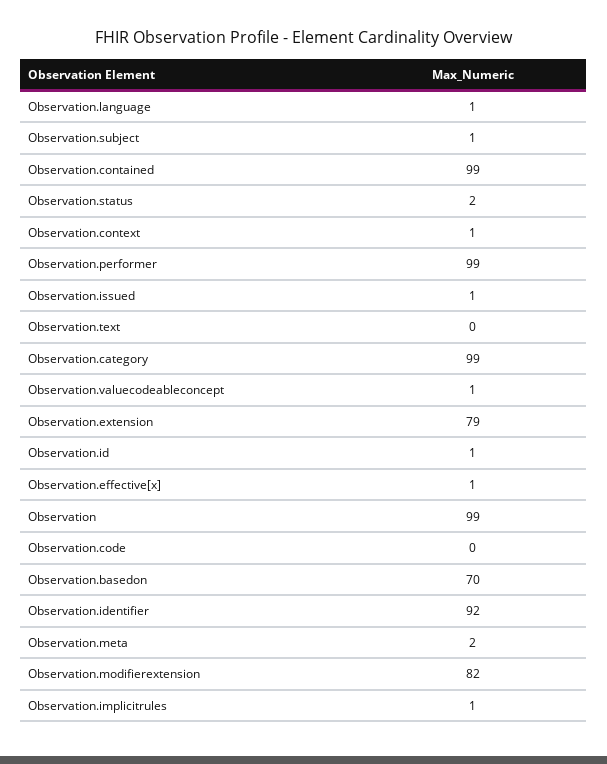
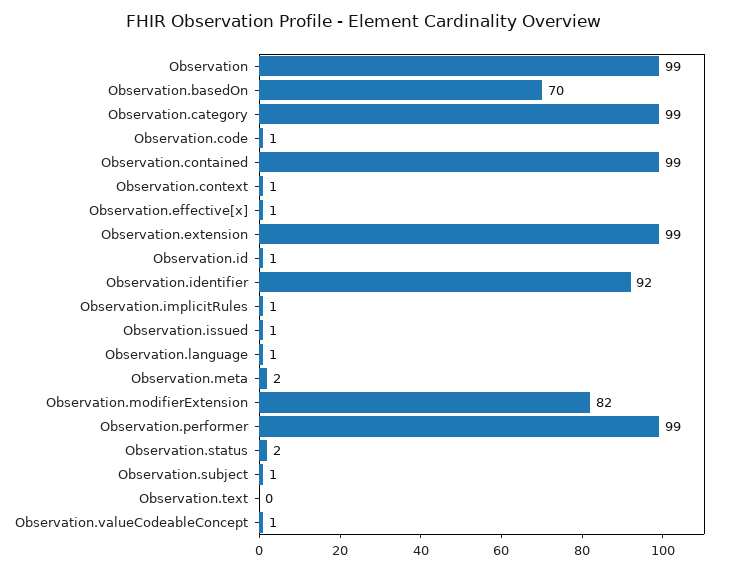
Observation.extension: 79 -> 99
Observation.code: 0 -> 1

